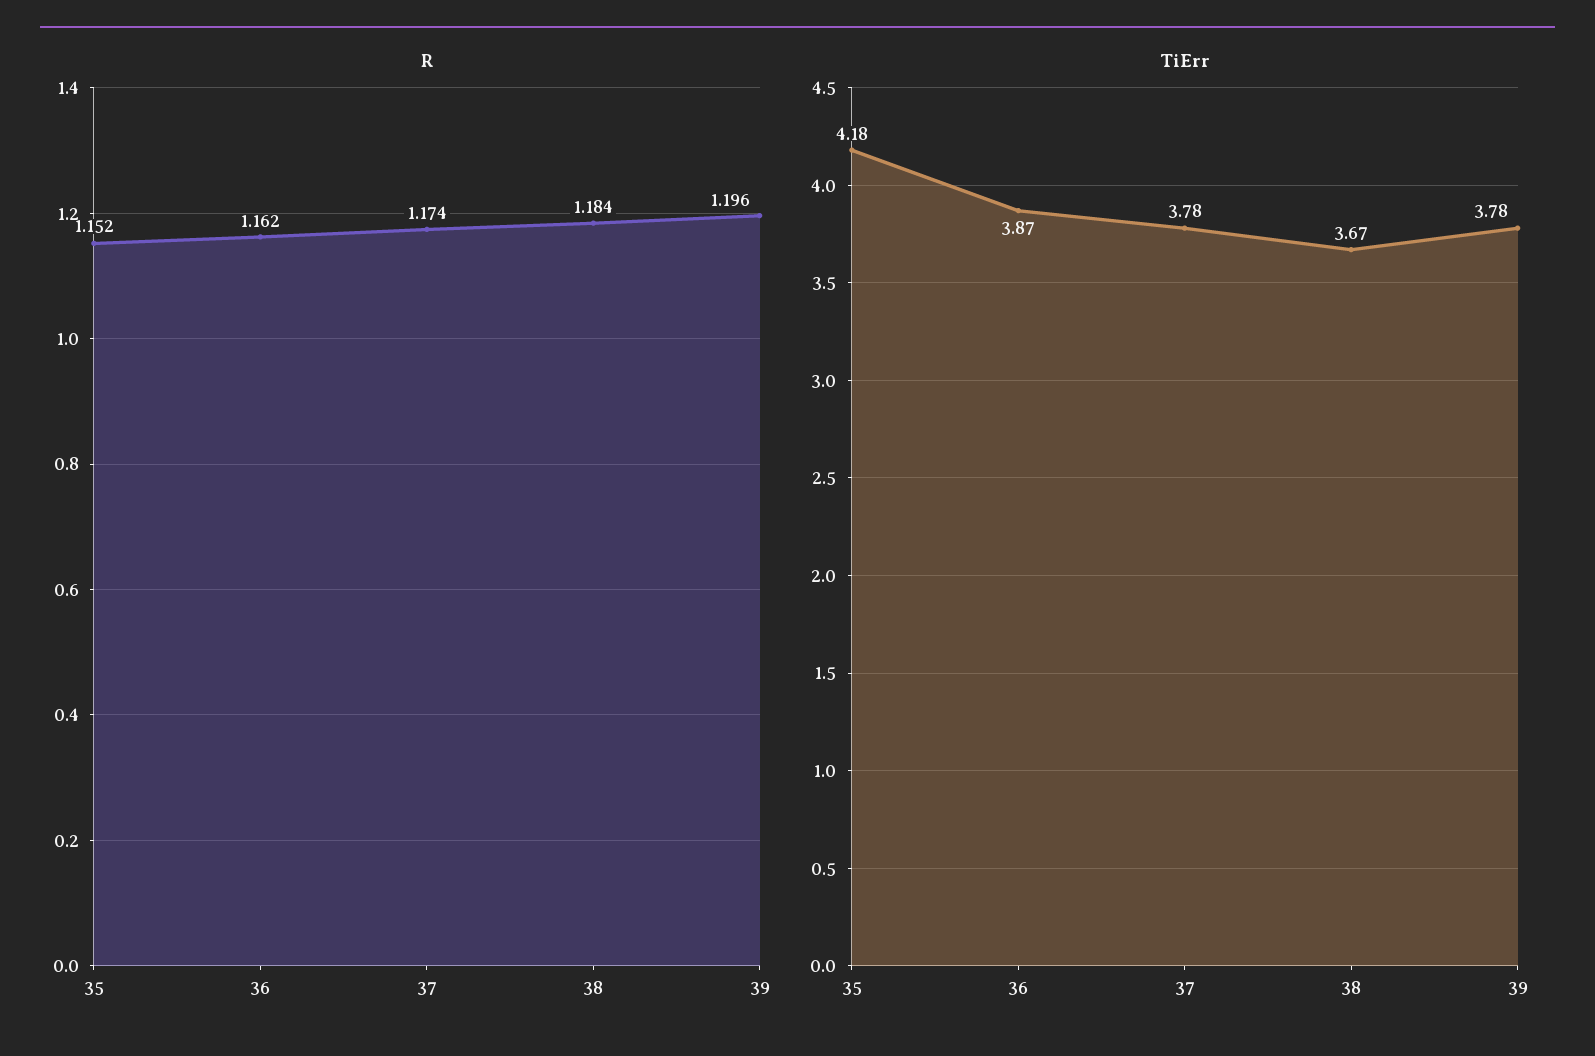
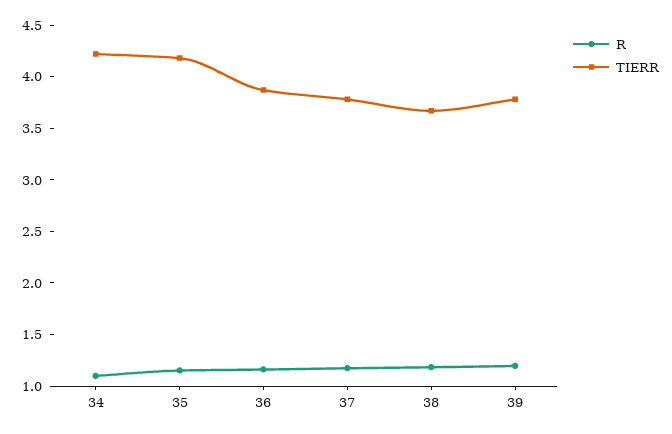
R, 34: none -> 1.1
TiErr, 34: none -> 4.2

